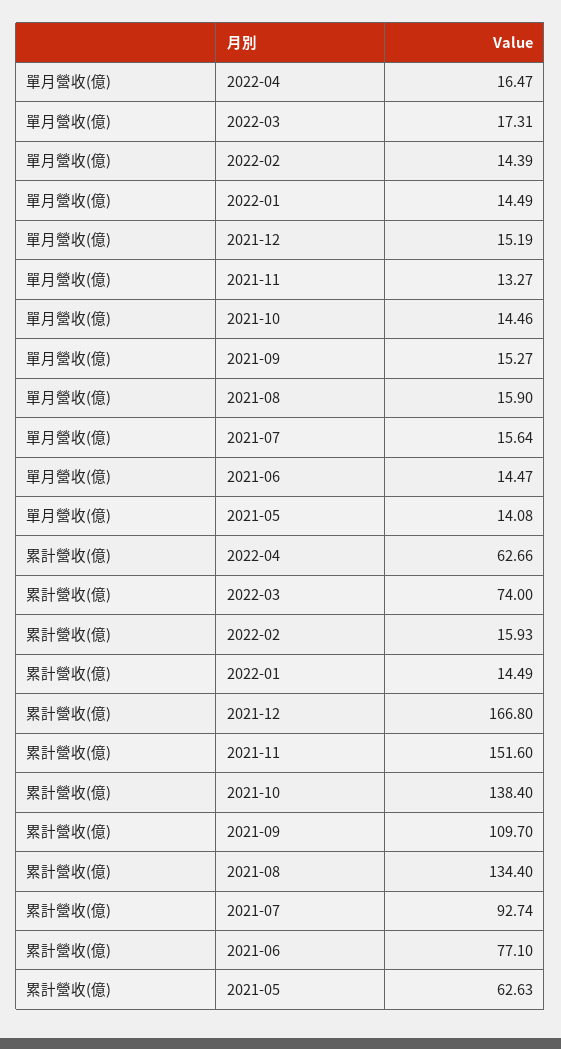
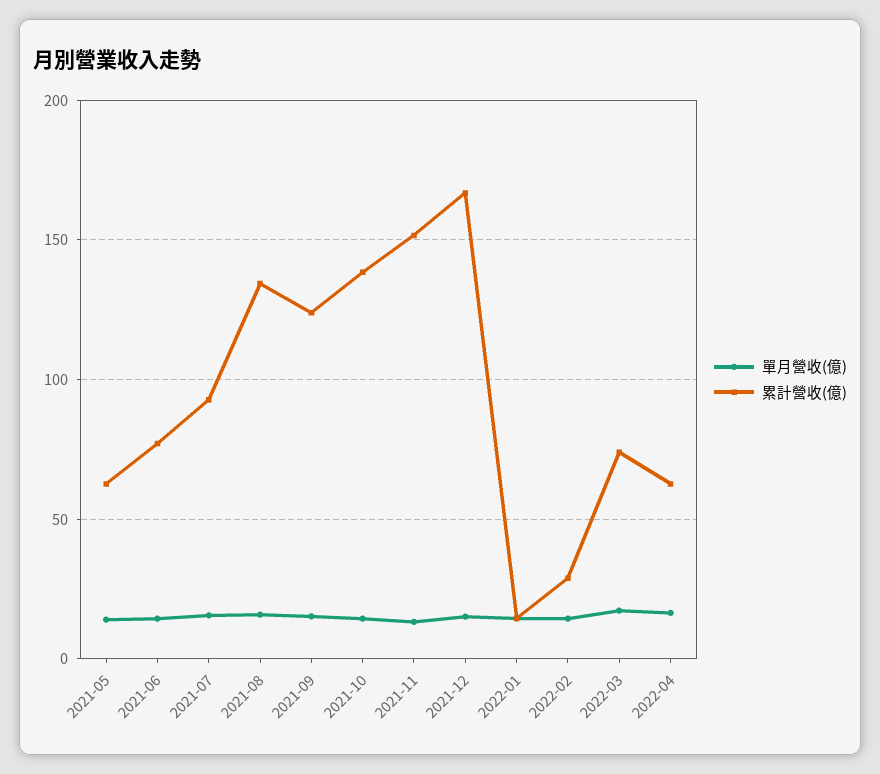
累計營收(億), 2022-02: 15.93 -> 30
累計營收(億), 2021-09: 109.7 -> 125

